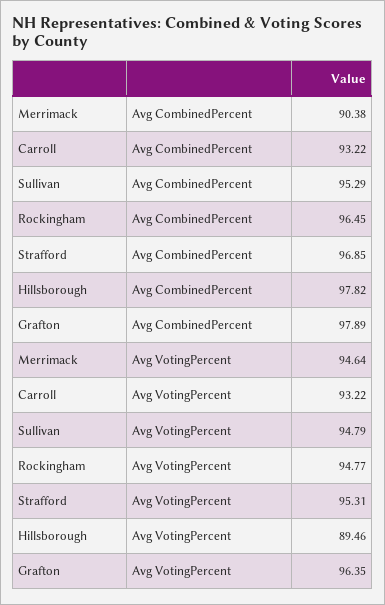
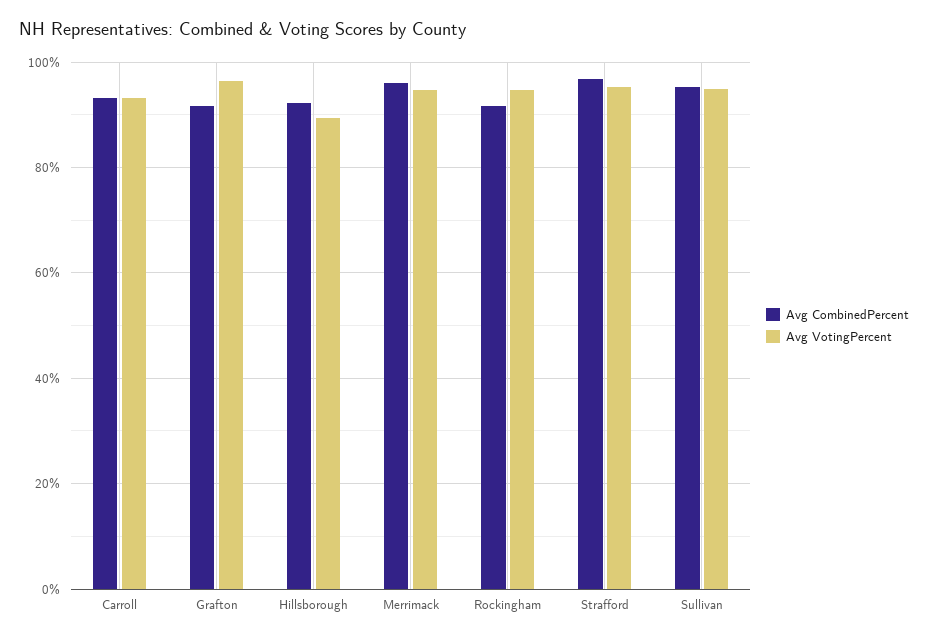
Avg CombinedPercent, Merrimack: 90.38 -> 96
Avg CombinedPercent, Rockingham: 96.45 -> 92
Avg CombinedPercent, Hillsborough: 97.82 -> 92
Avg CombinedPercent, Grafton: 97.89 -> 92

